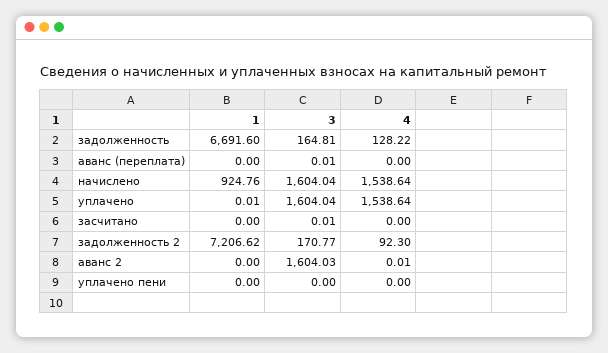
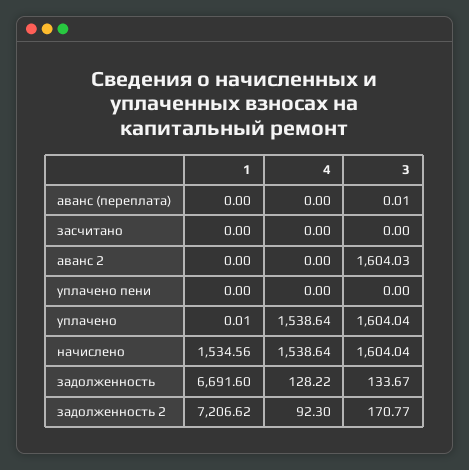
3, задолженность: 164.81 -> 133.67
1, начислено: 924.76 -> 1534.56
3, засчитано: 0.01 -> 0
4, аванс 2: 0.01 -> 0

